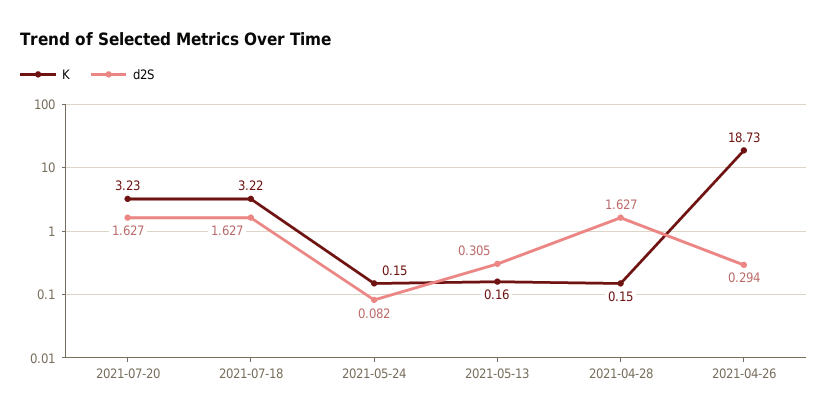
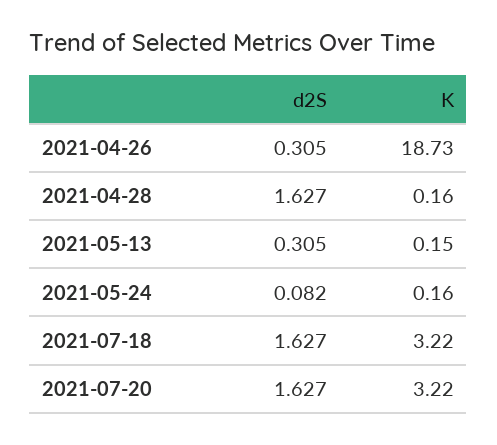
K, 2021-07-20: 3.23 -> 3.22
K, 2021-05-24: 0.15 -> 0.16
K, 2021-05-13: 0.16 -> 0.15
K, 2021-04-28: 0.15 -> 0.16
d2S, 2021-04-26: 0.294 -> 0.305

